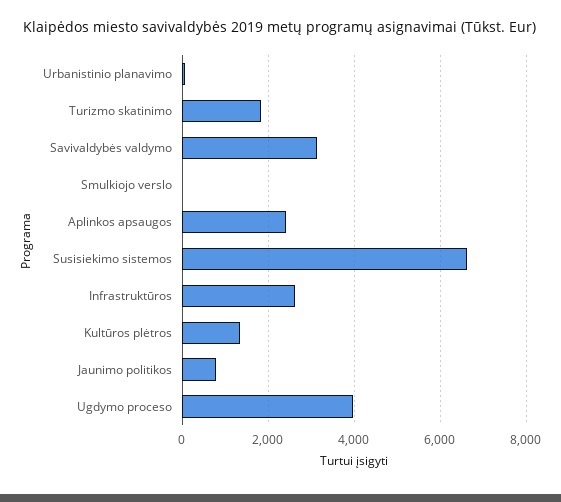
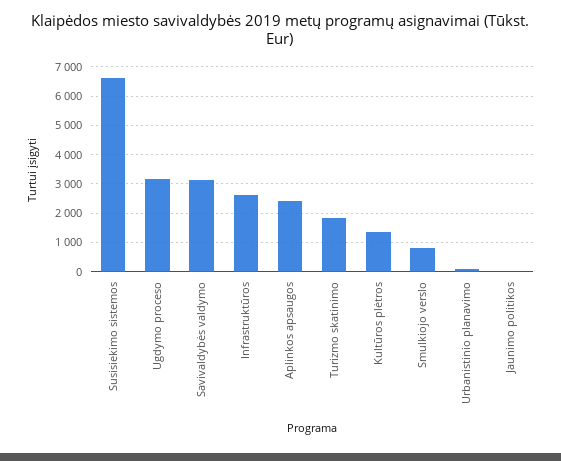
Smulkiojo verslo: 0 -> 750
Jaunimo politikos: 800 -> 0
Ugdymo proceso: 4000 -> 3250

